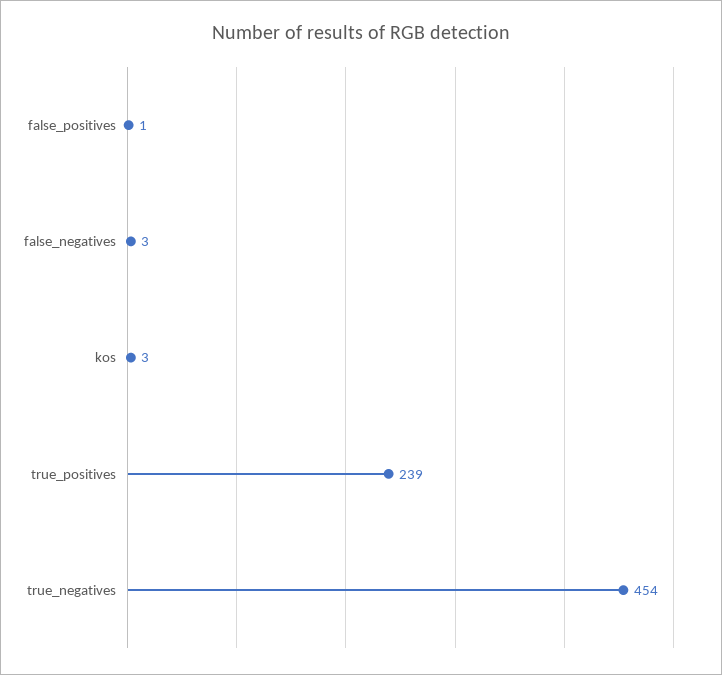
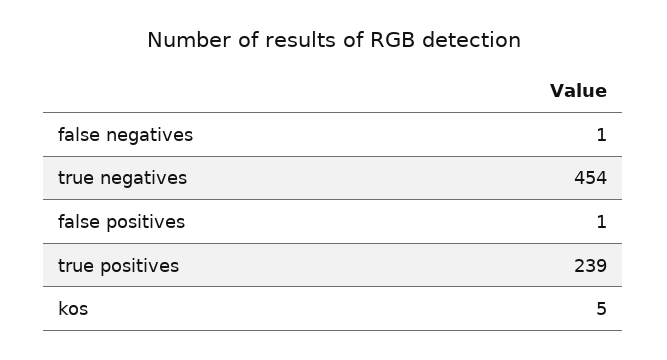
false_negatives: 3 -> 1
kos: 3 -> 5

